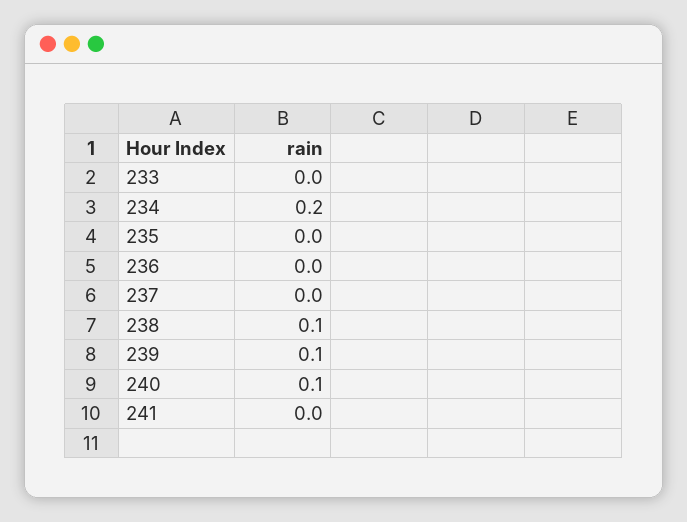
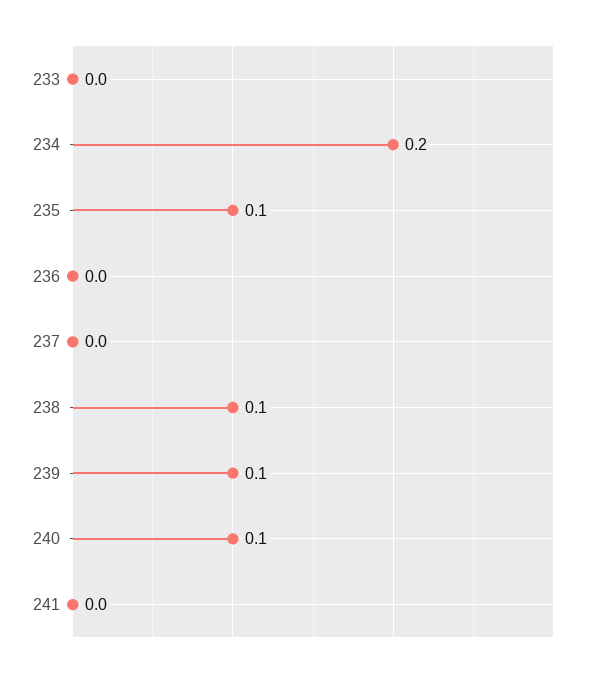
235: 0 -> 0.1

